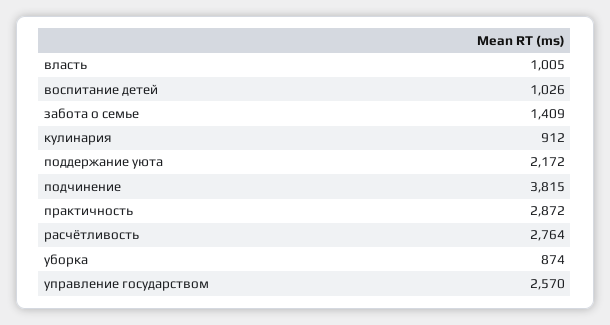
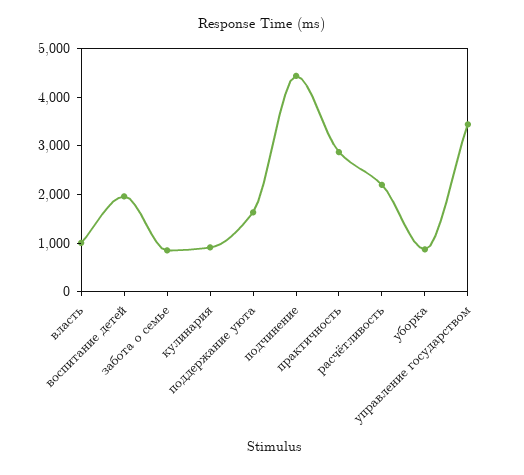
воспитание детей: 1026 -> 2000
забота о семье: 1409 -> 800
поддержание уюта: 2172 -> 1600
подчинение: 3815 -> 4400
расчётливость: 2764 -> 2200
управление государством: 2570 -> 3400

